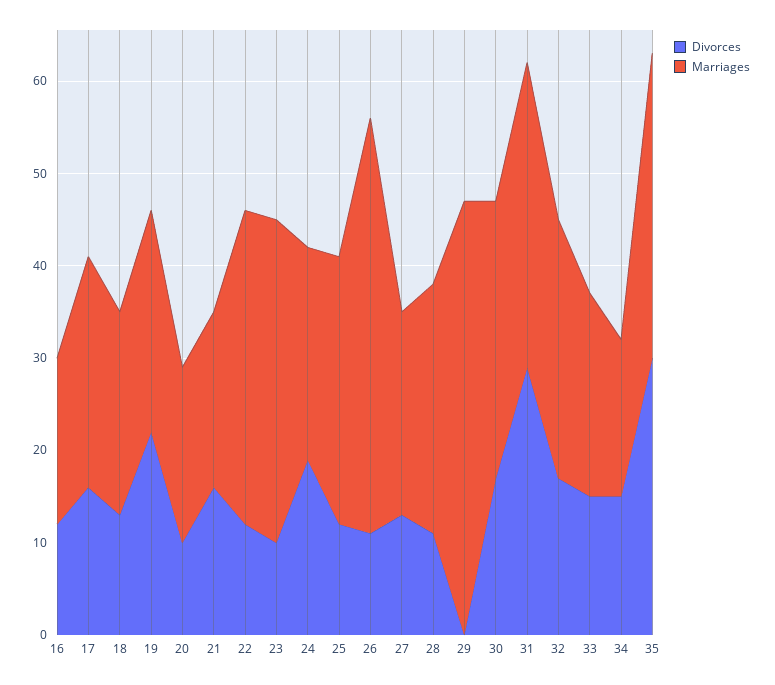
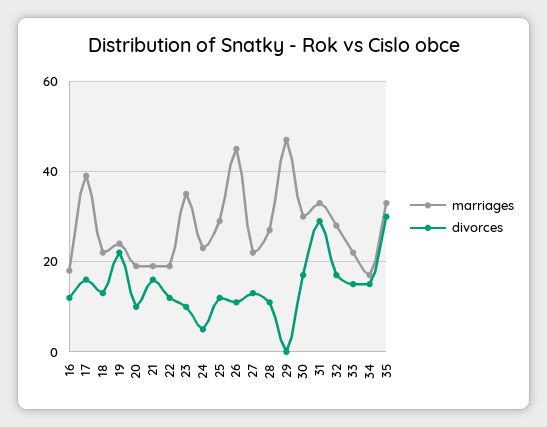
Marriages, 17: 25 -> 40
Marriages, 22: 34 -> 20
Divorces, 24: 19 -> 5

